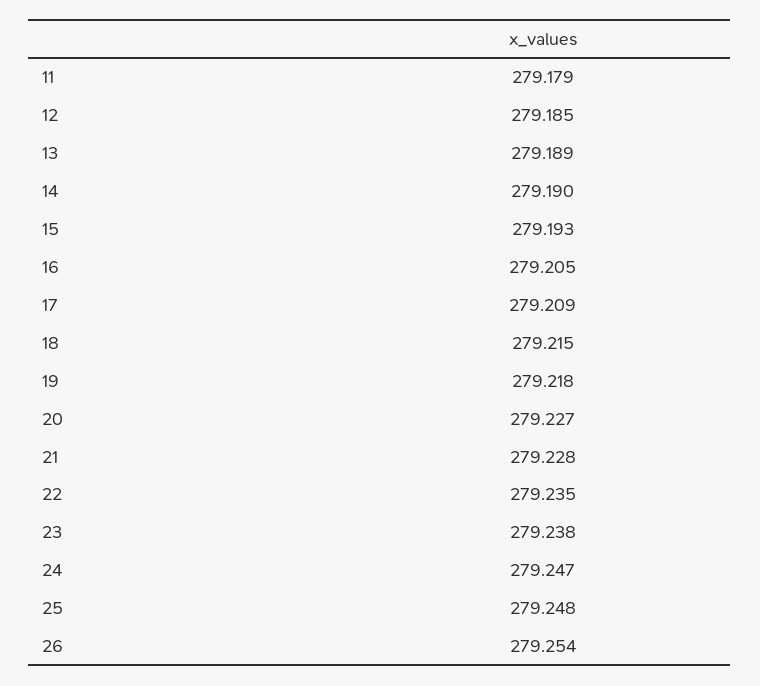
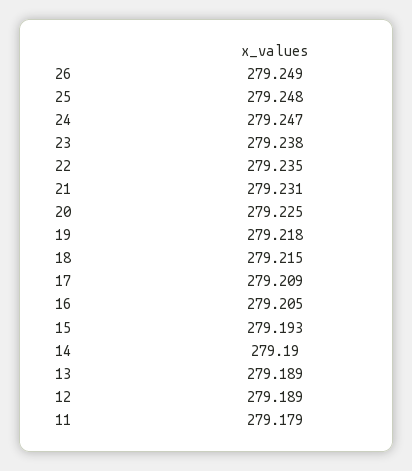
12: 279.185 -> 279.189
20: 279.227 -> 279.225
21: 279.228 -> 279.231
26: 279.254 -> 279.249

